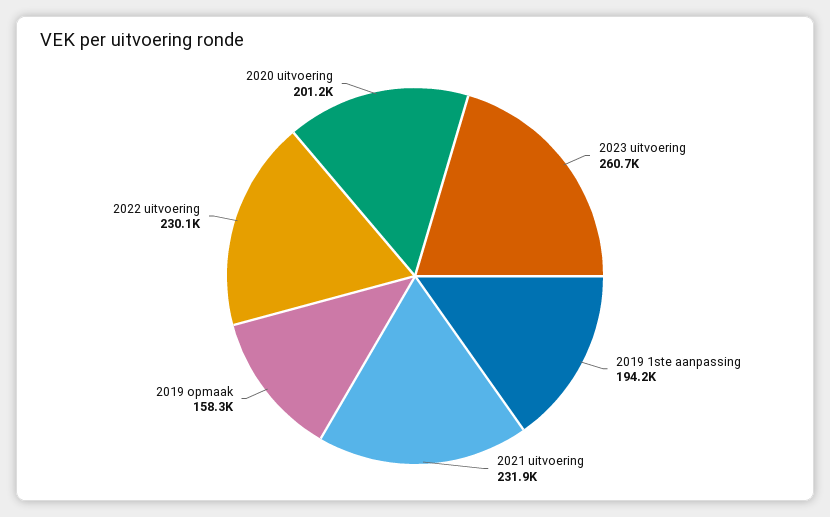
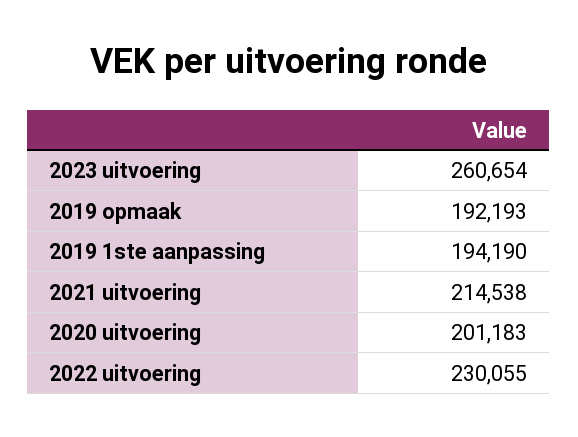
2021 uitvoering: 231900 -> 214538
2019 opmaak: 158300 -> 192193

